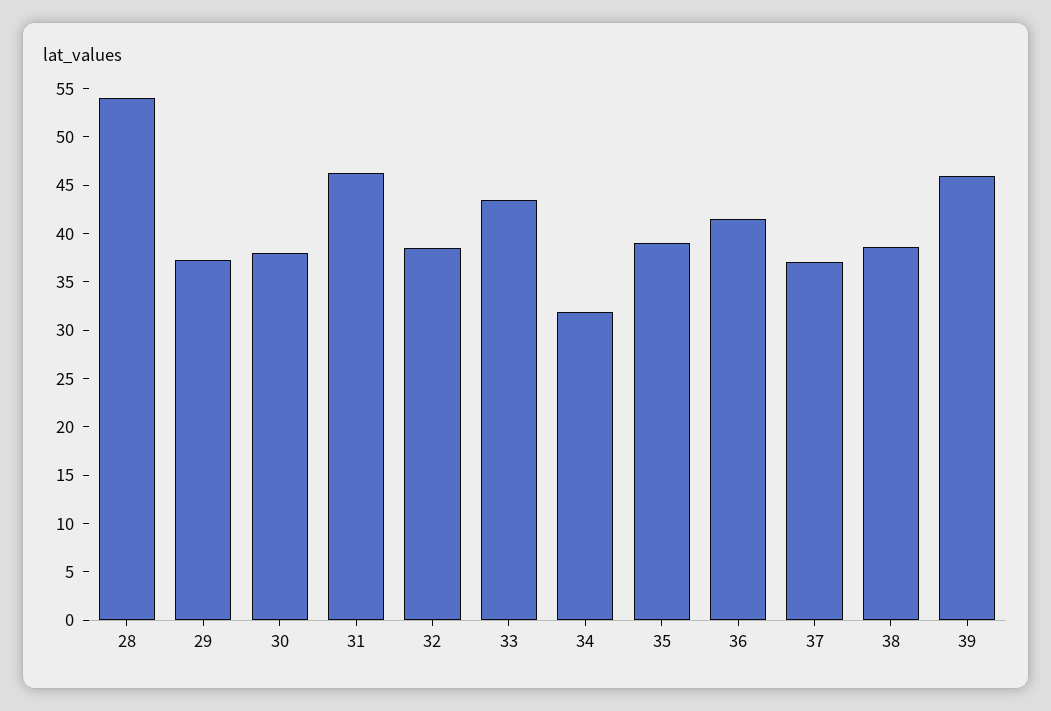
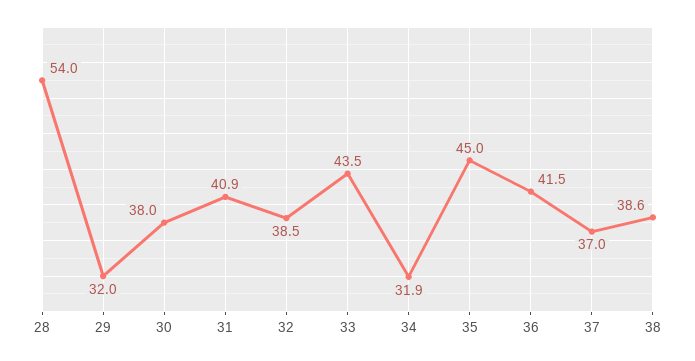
29: 37 -> 32
31: 46 -> 40.9
35: 39 -> 45
39: 46 -> none

